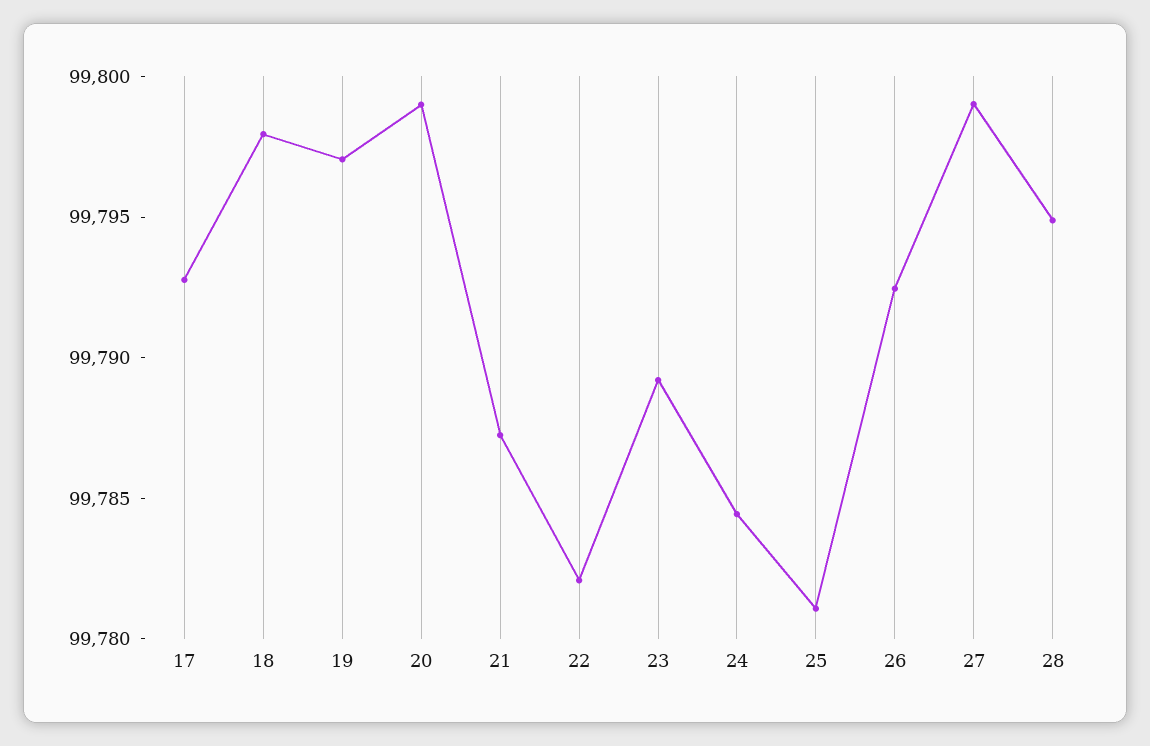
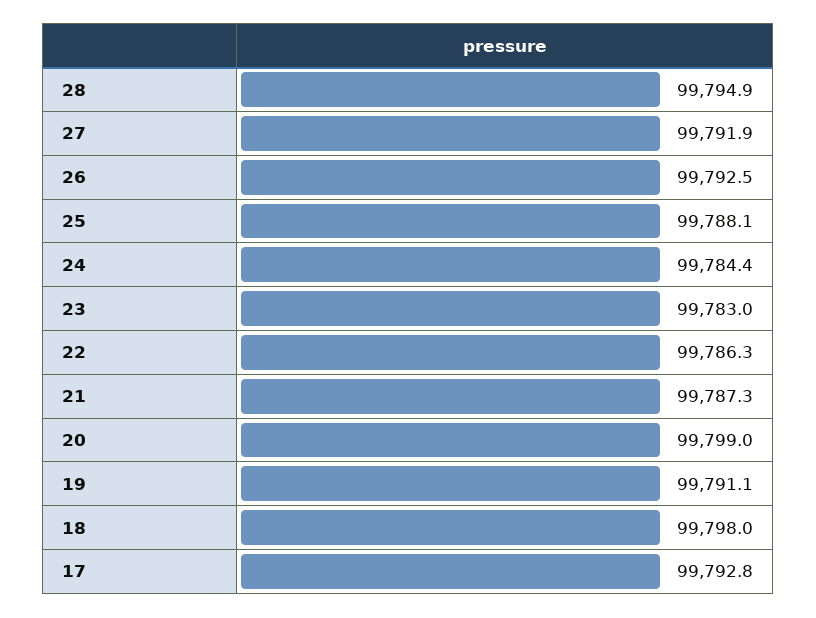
19: 99797 -> 99791.1
22: 99782 -> 99786.3
23: 99789 -> 99783
25: 99781 -> 99788.1
27: 99799 -> 99791.9

